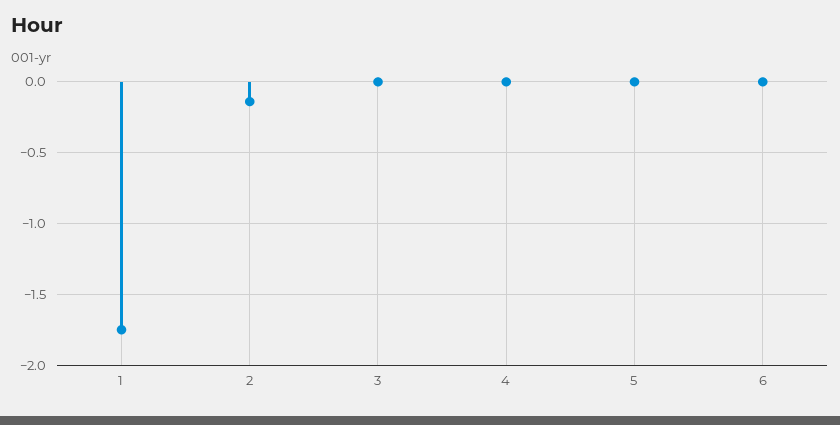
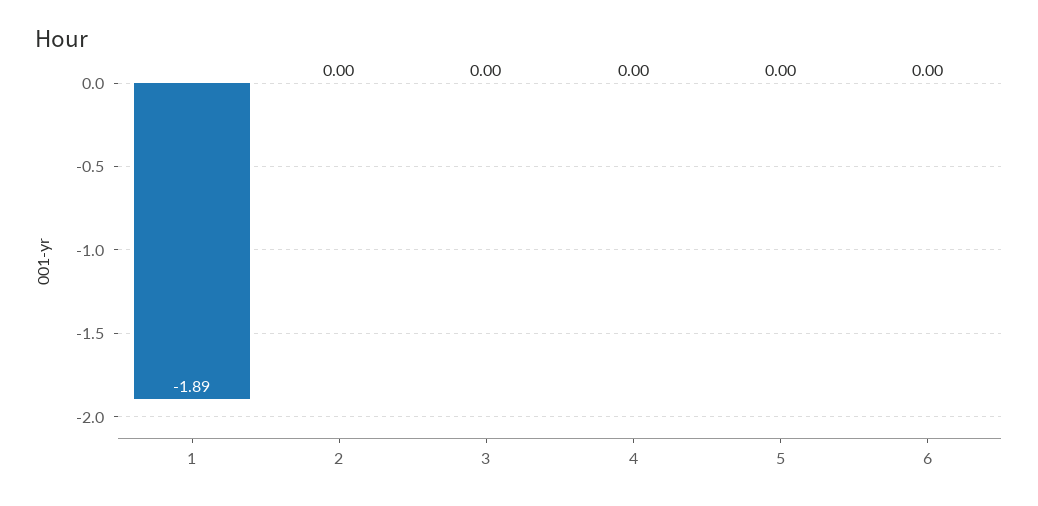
1: -1.75 -> -1.89
2: -0.15 -> 0

